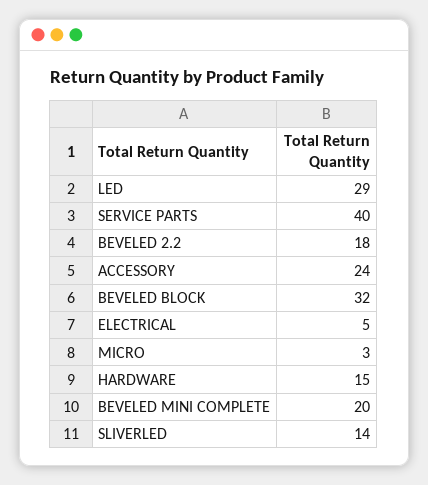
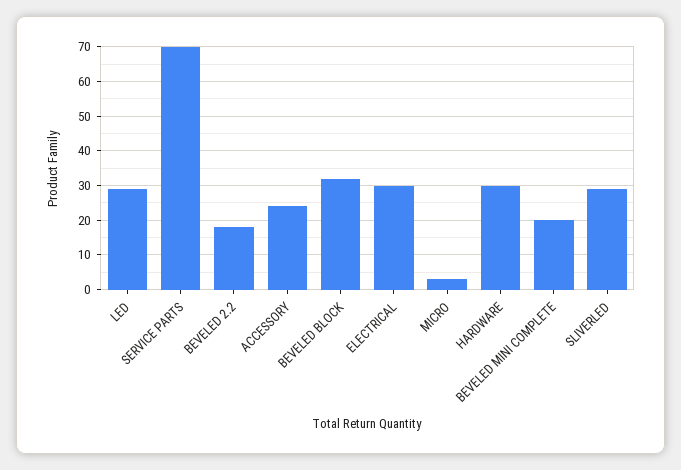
SERVICE PARTS: 40 -> 70
ELECTRICAL: 5 -> 30
HARDWARE: 15 -> 30
SLIVERLED: 14 -> 30

